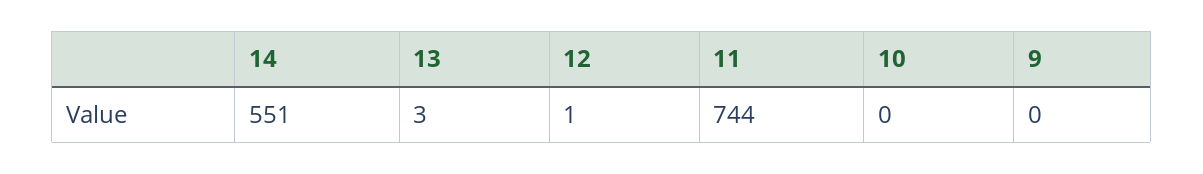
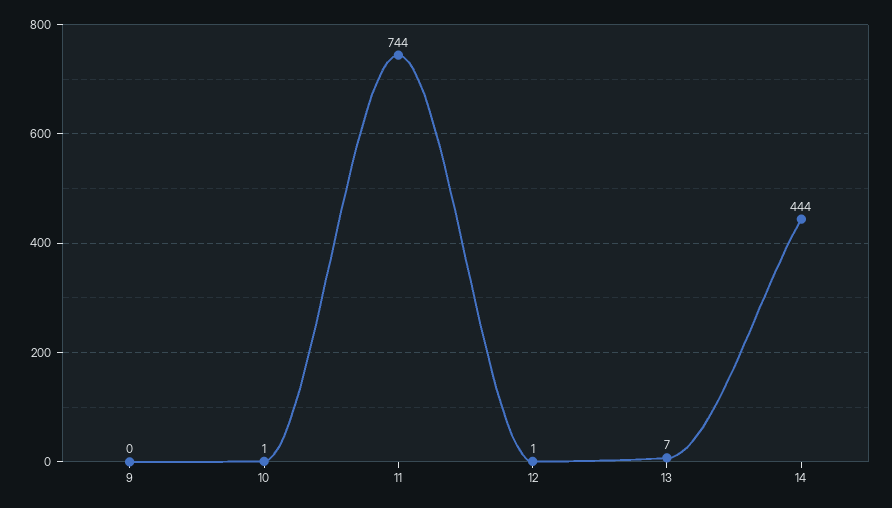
14: 551 -> 444
13: 3 -> 7
10: 0 -> 1

